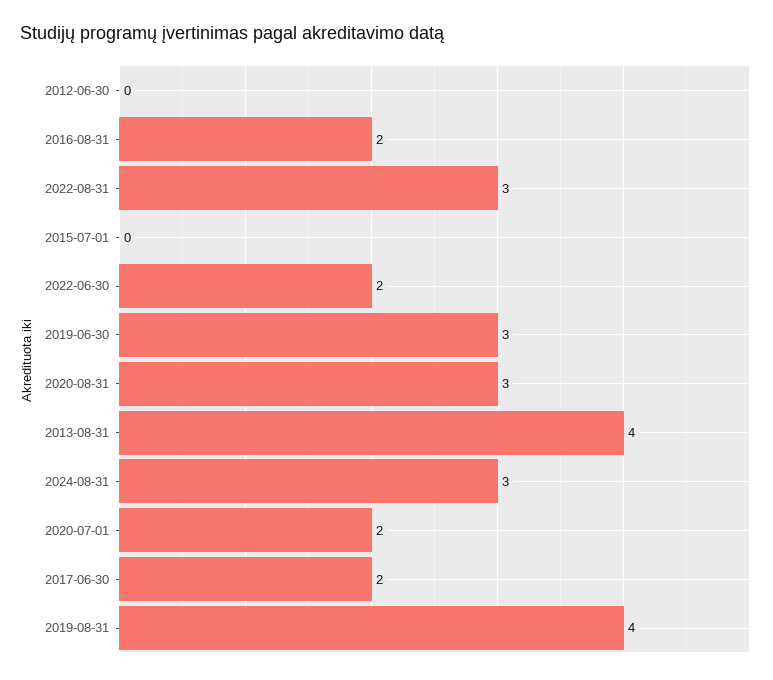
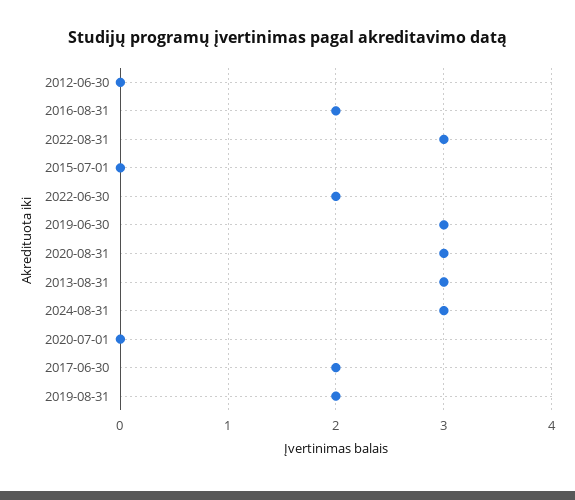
2013-08-31: 4 -> 3
2020-07-01: 2 -> 0
2019-08-31: 4 -> 2

